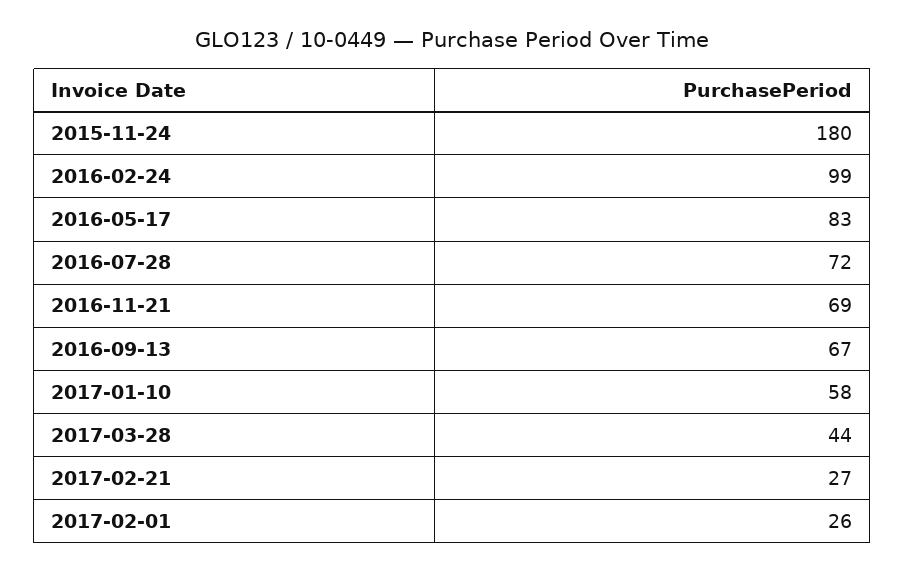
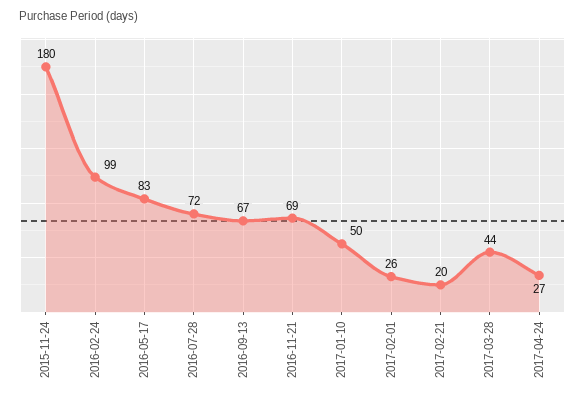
2017-01-10: 58 -> 50
2017-02-21: 27 -> 20
2017-04-24: none -> 27

